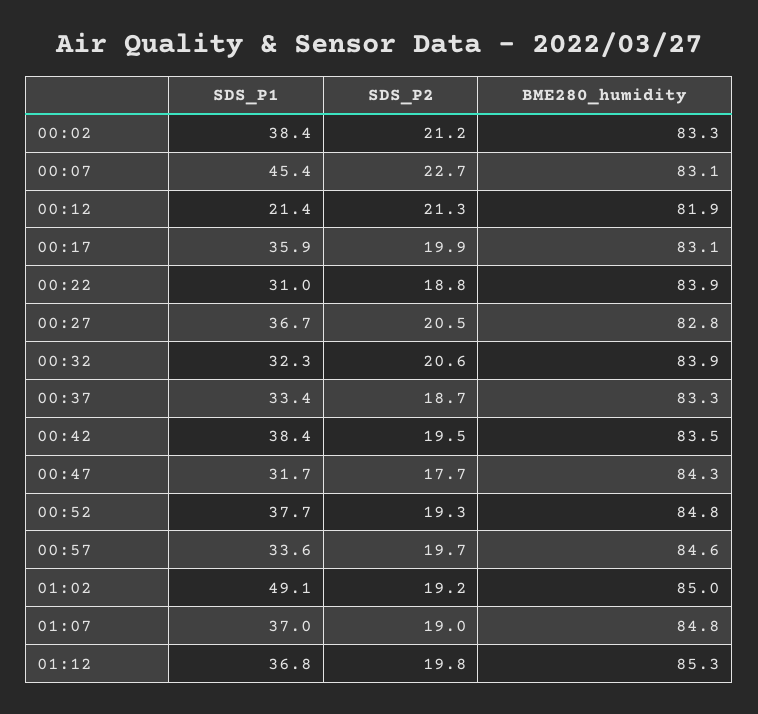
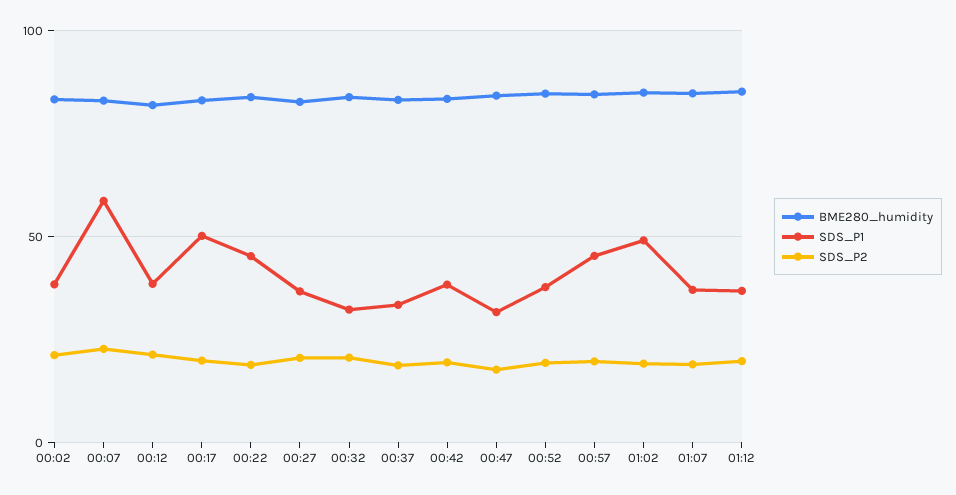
SDS_P1, 00:07: 45.4 -> 60
SDS_P1, 00:12: 21.4 -> 40
SDS_P1, 00:17: 35.9 -> 50
SDS_P1, 00:22: 31 -> 45
SDS_P1, 00:57: 33.6 -> 45

